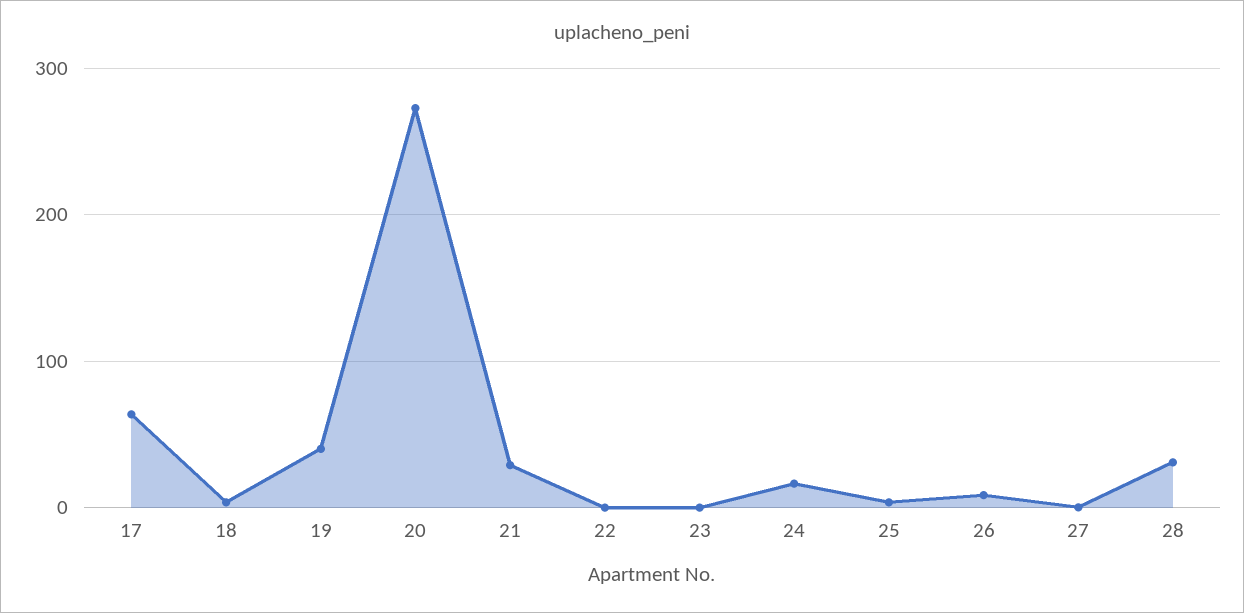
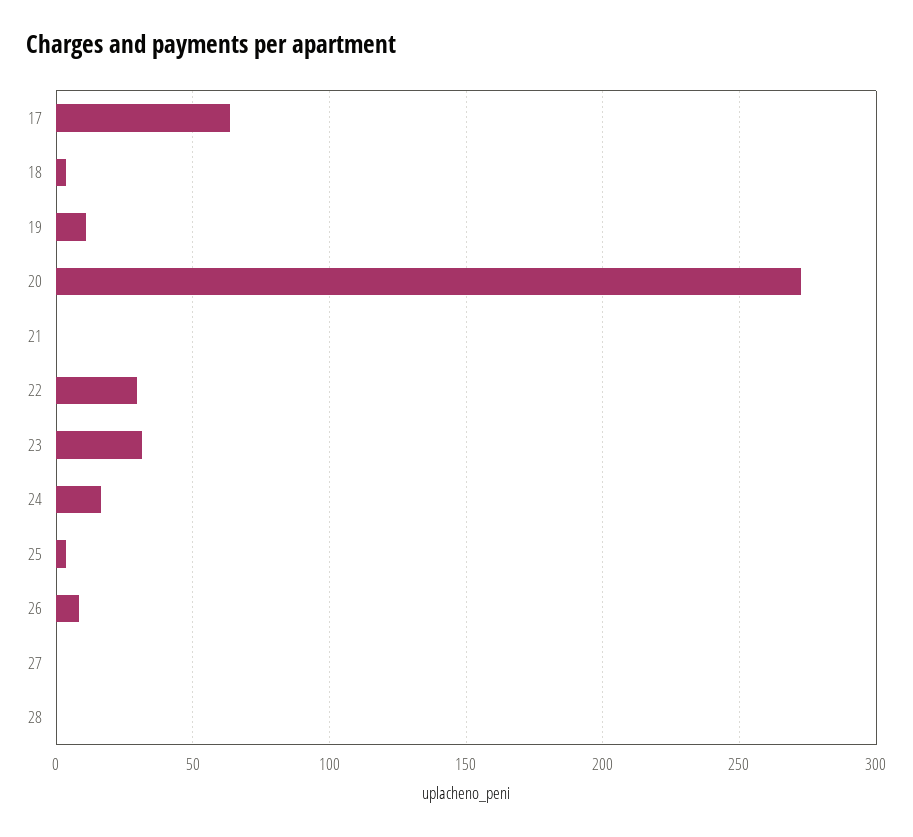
19: 40 -> 10
21: 30 -> 0
22: 0 -> 30
23: 0 -> 30
28: 30 -> 0

